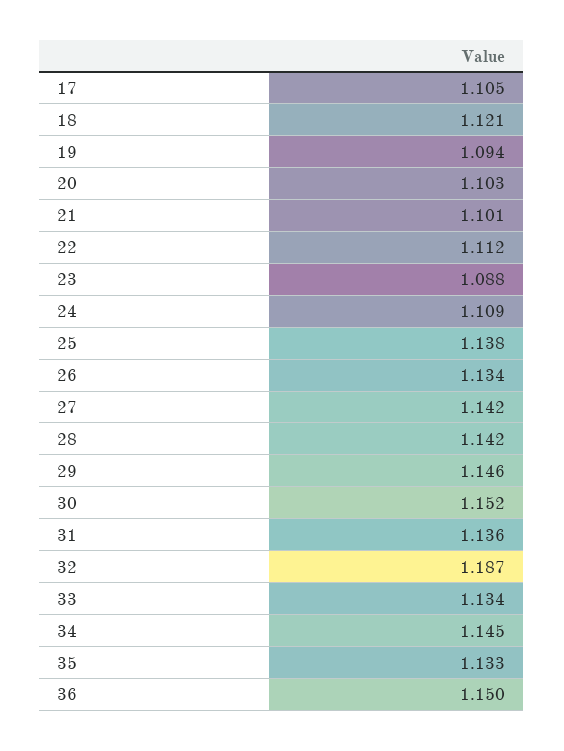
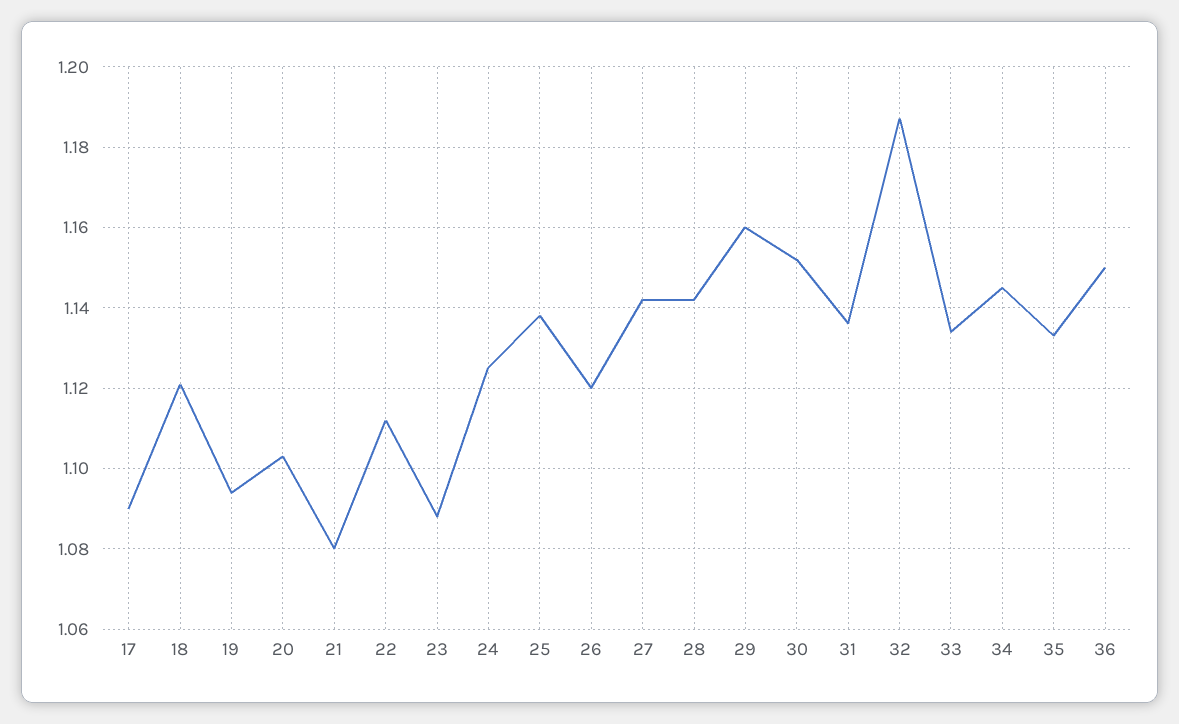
17: 1.105 -> 1.09
21: 1.101 -> 1.08
24: 1.109 -> 1.125
26: 1.134 -> 1.12
29: 1.146 -> 1.16

